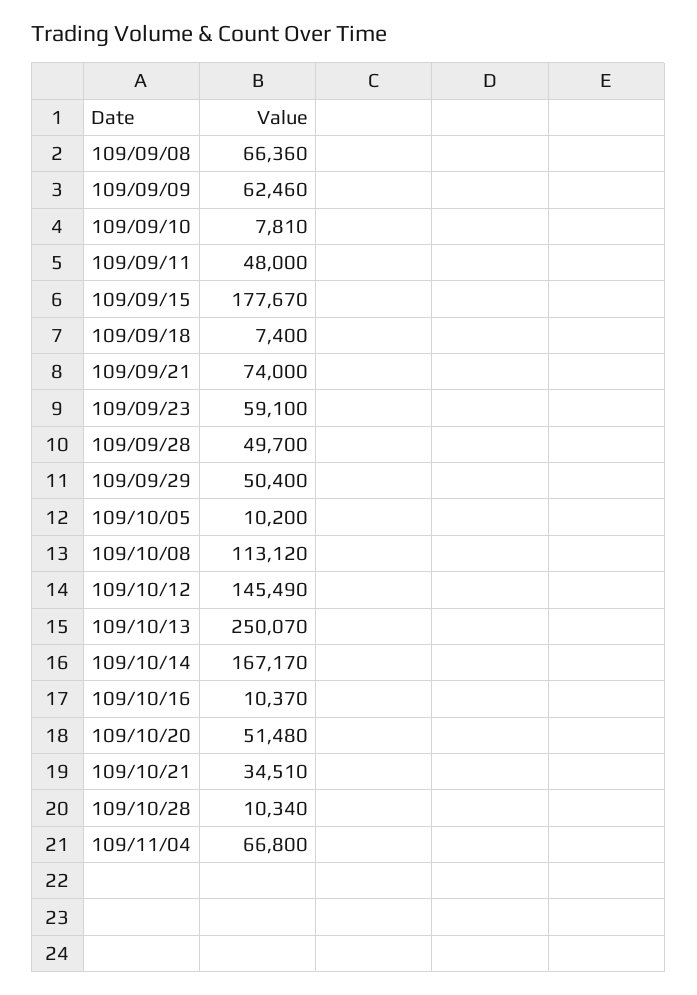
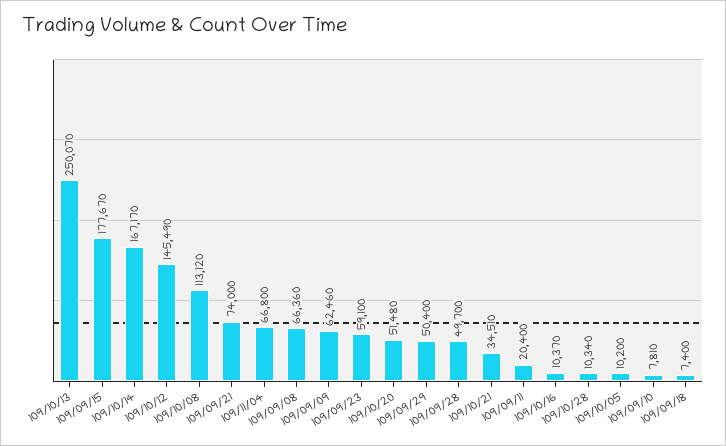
109/09/11: 48000 -> 20400

